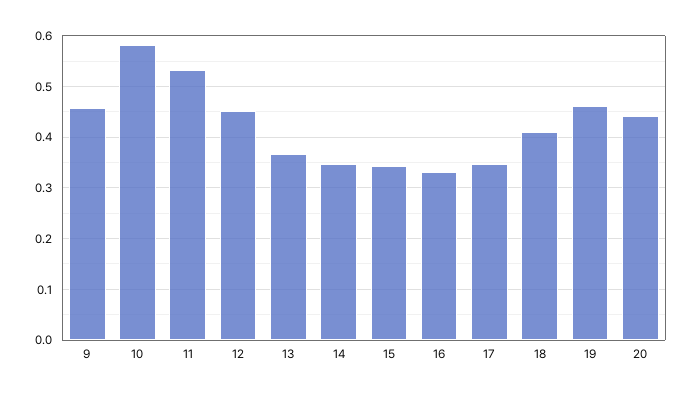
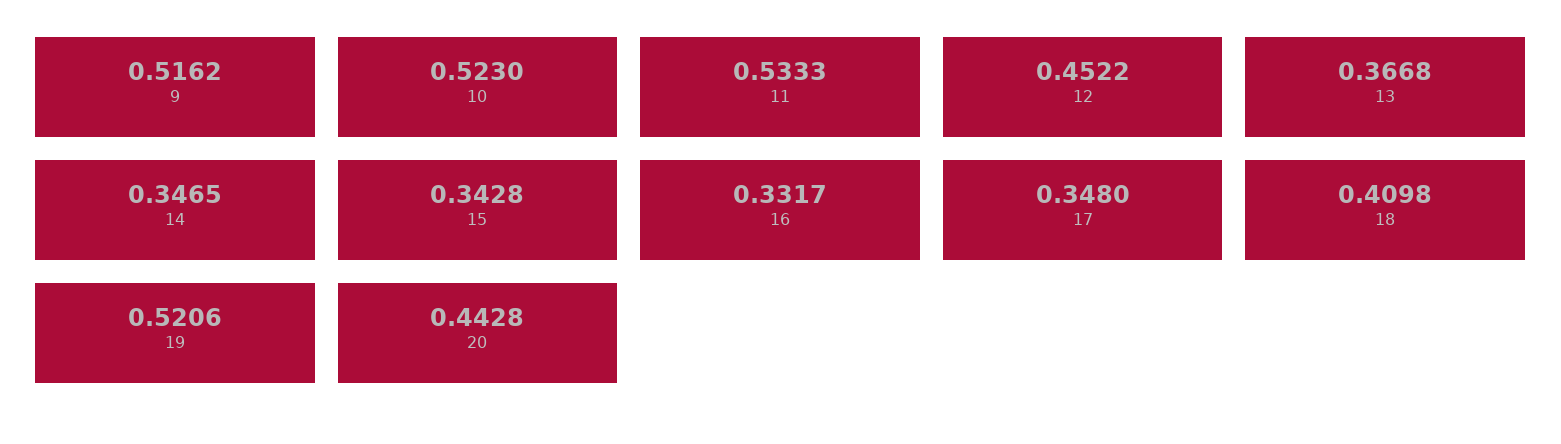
9: 0.46 -> 0.5162
10: 0.58 -> 0.523
19: 0.46 -> 0.5206

